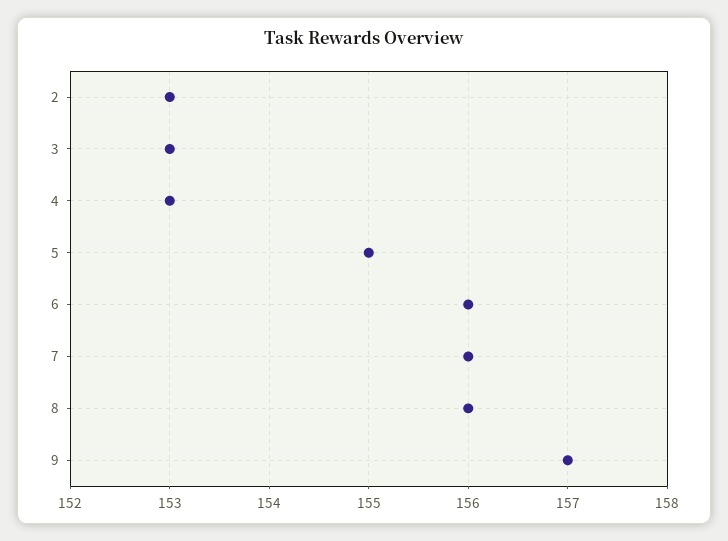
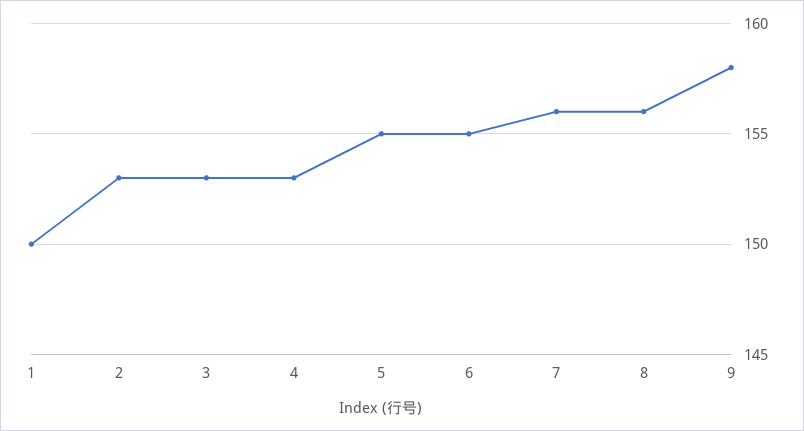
6: 156 -> 155
9: 157 -> 158
1: none -> 150

